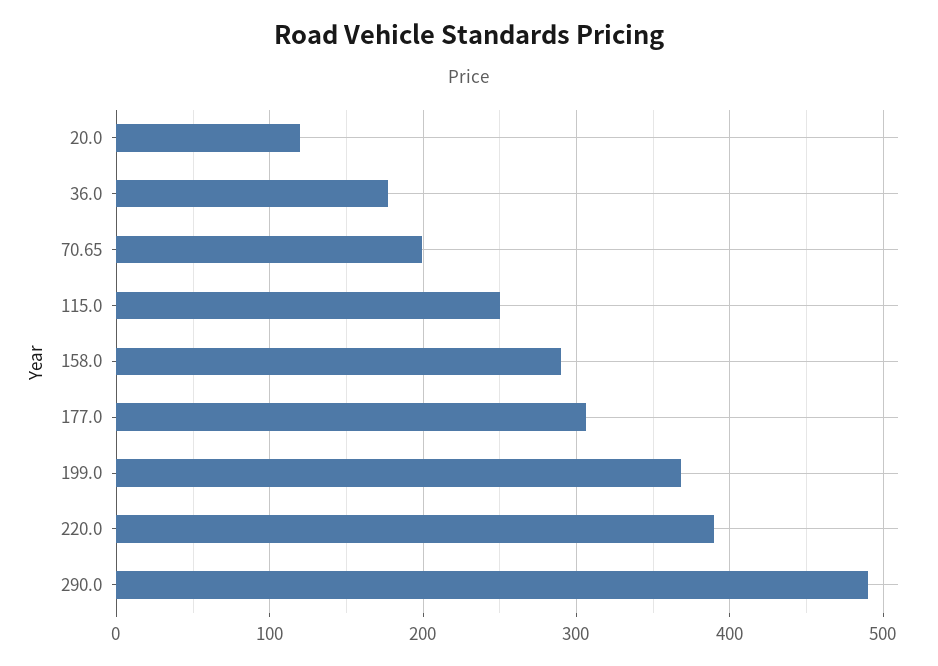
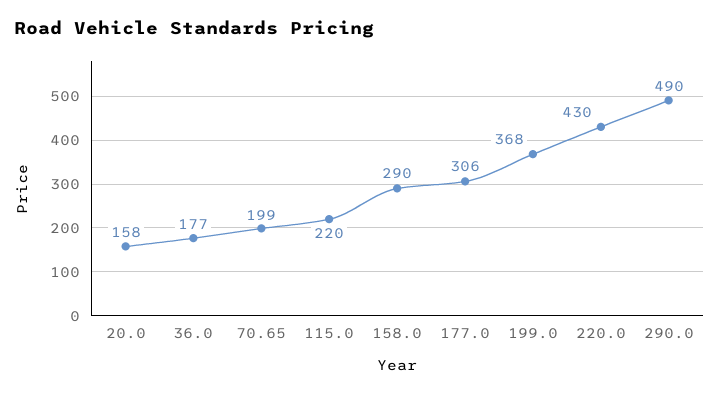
20.0: 120 -> 158
115.0: 250 -> 220
220.0: 390 -> 430

